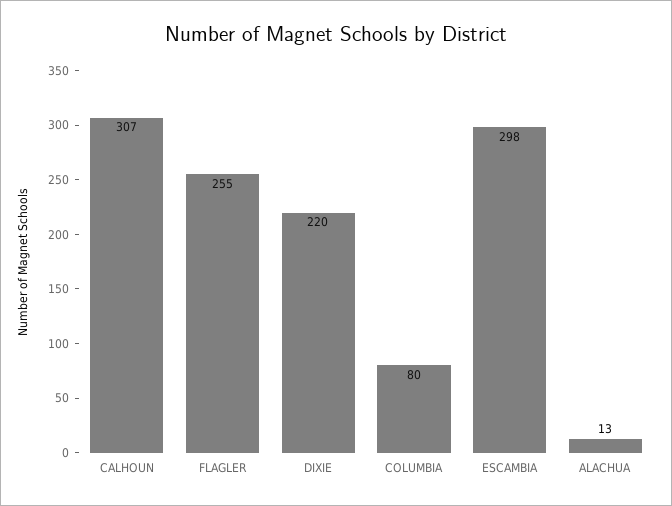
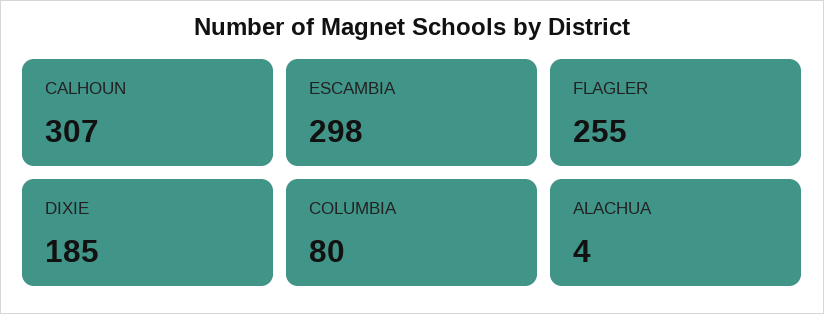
DIXIE: 220 -> 185
ALACHUA: 13 -> 4

